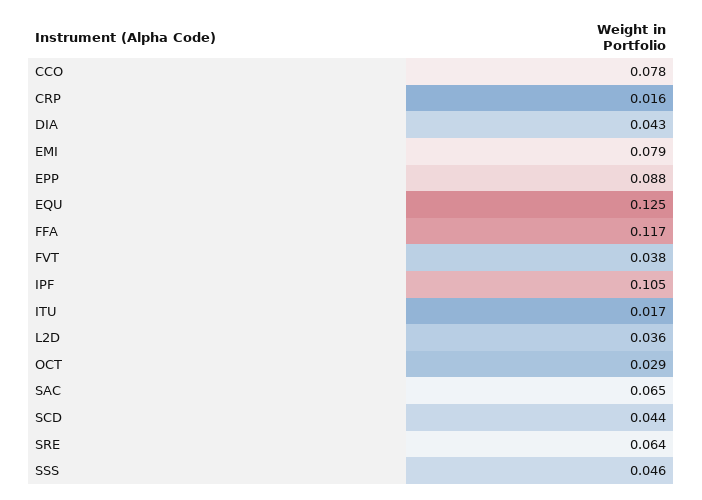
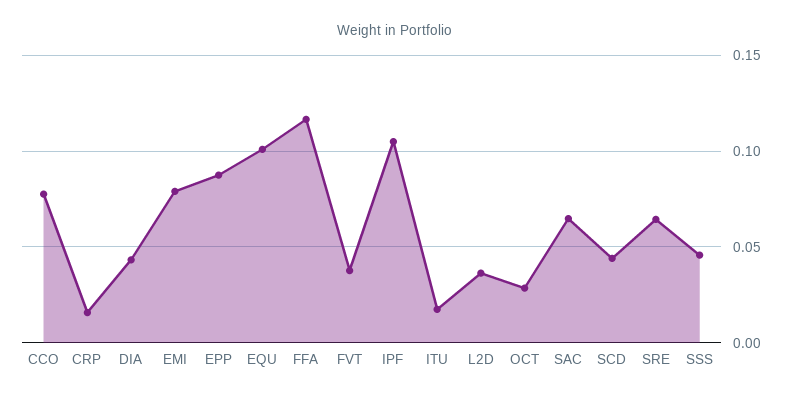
EQU: 0.125 -> 0.1

